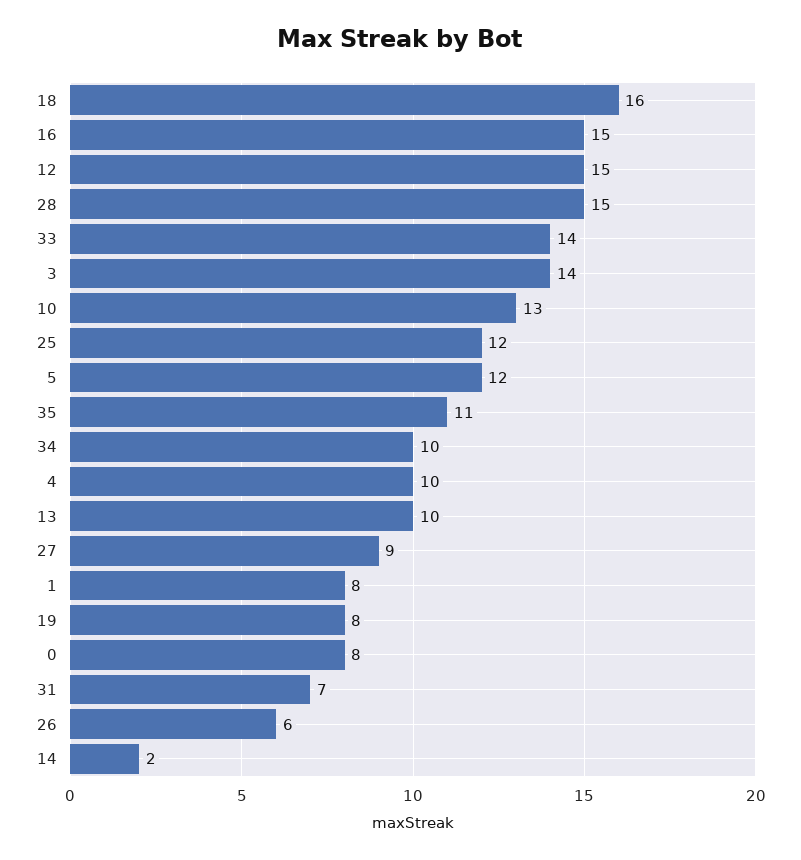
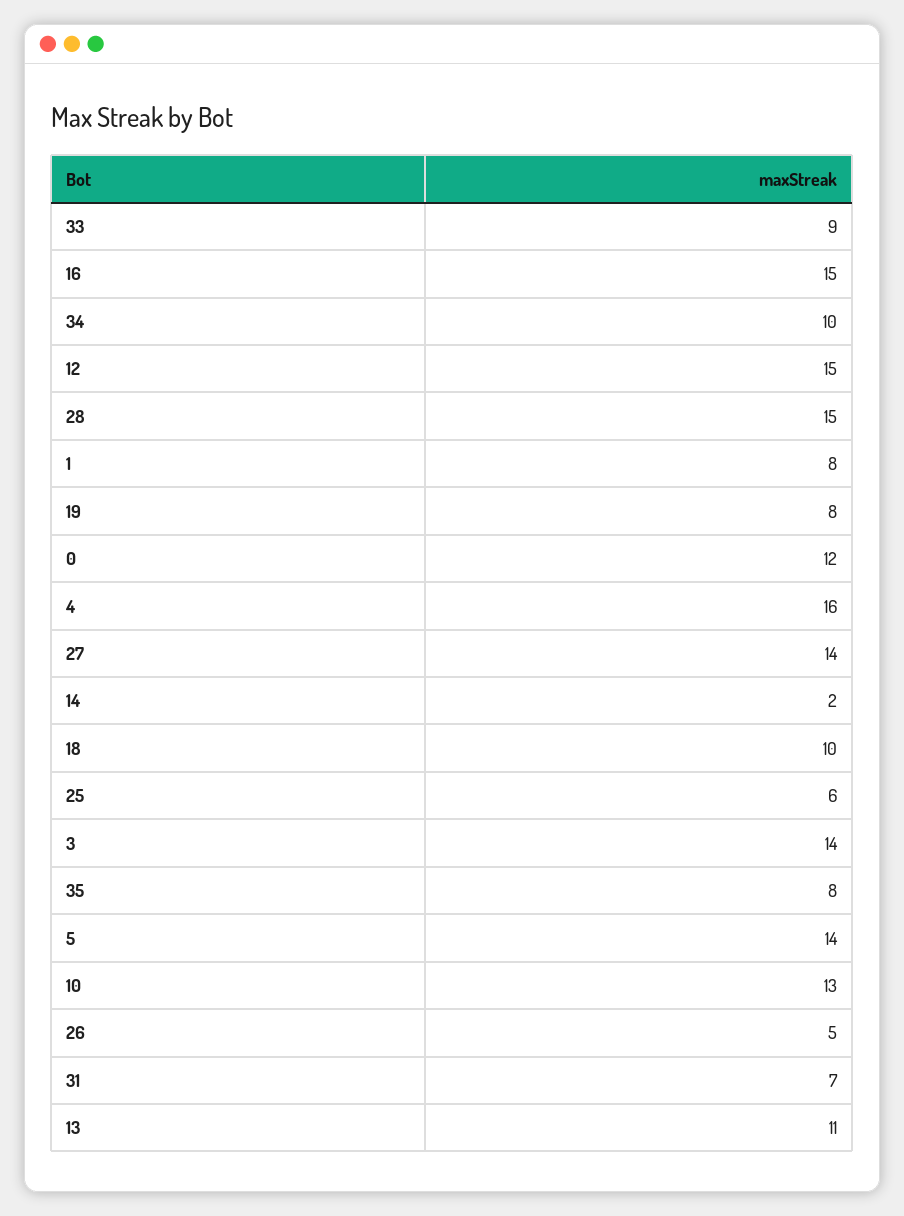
18: 16 -> 10
33: 14 -> 9
25: 12 -> 6
5: 12 -> 14
35: 11 -> 8
4: 10 -> 16
13: 10 -> 11
27: 9 -> 14
0: 8 -> 12
26: 6 -> 5

